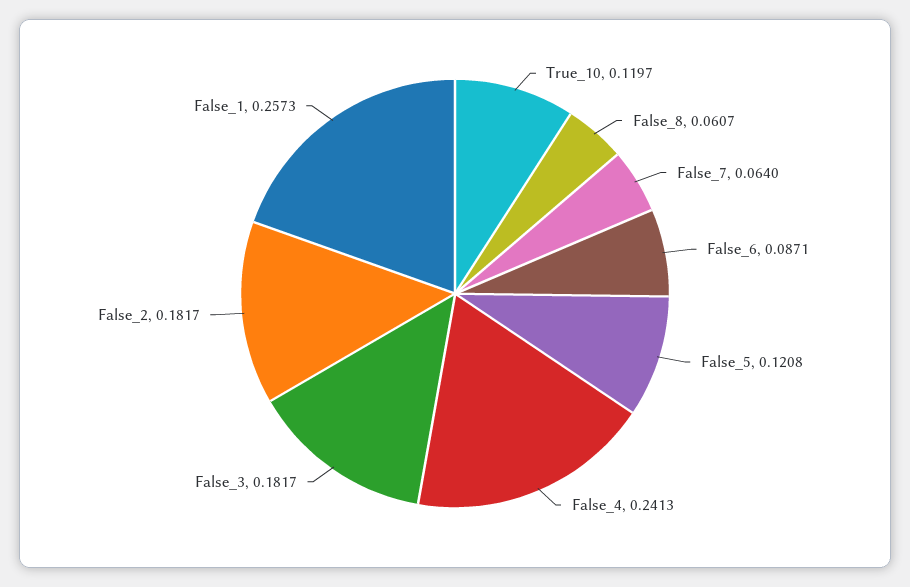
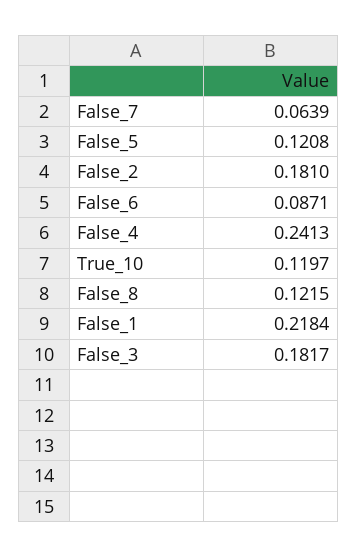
False_8: 0.0607 -> 0.1215
False_7: 0.064 -> 0.0639
False_2: 0.1817 -> 0.181
False_1: 0.2573 -> 0.2184

